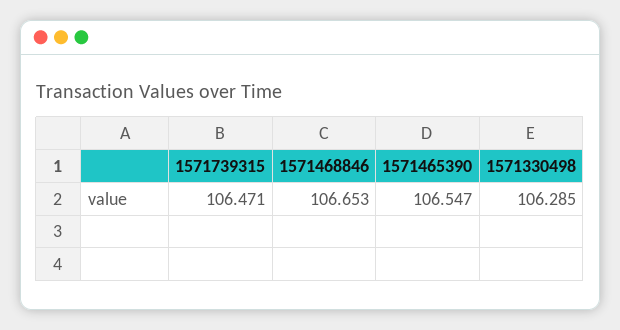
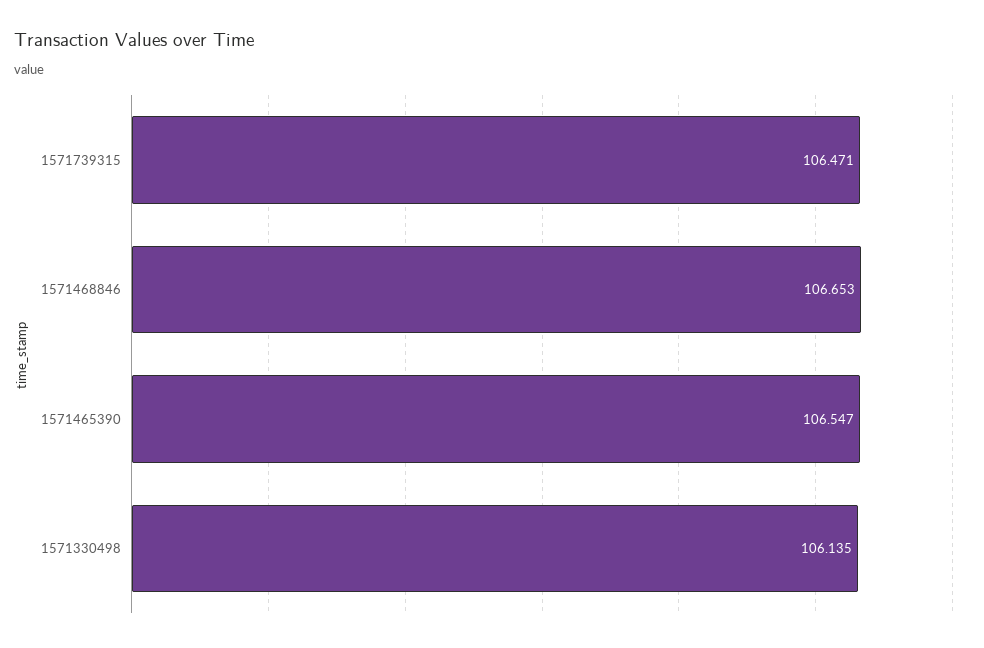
1571330498: 106.285 -> 106.135

